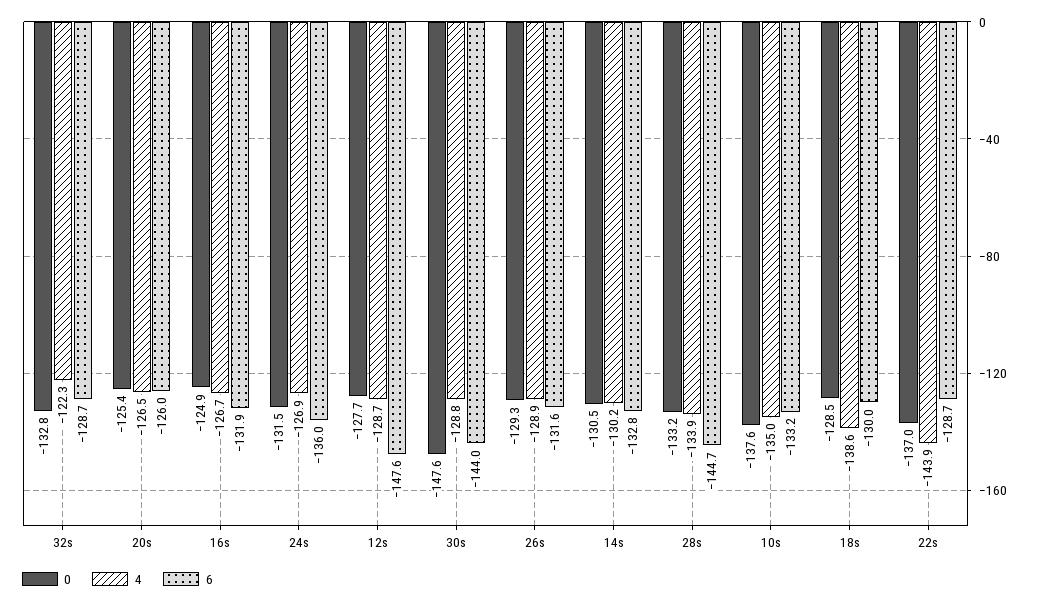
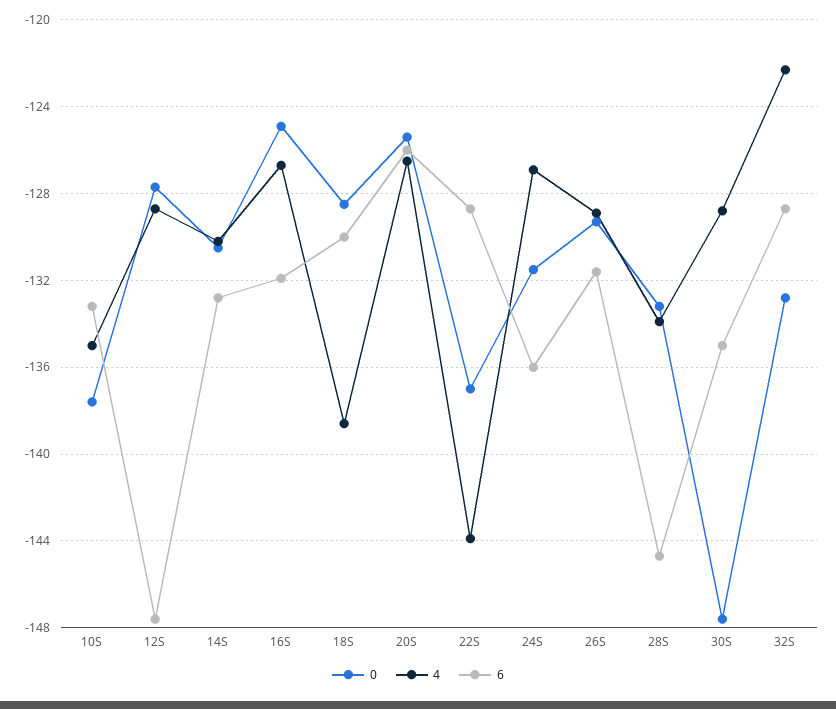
6, 30s: -144 -> -135

